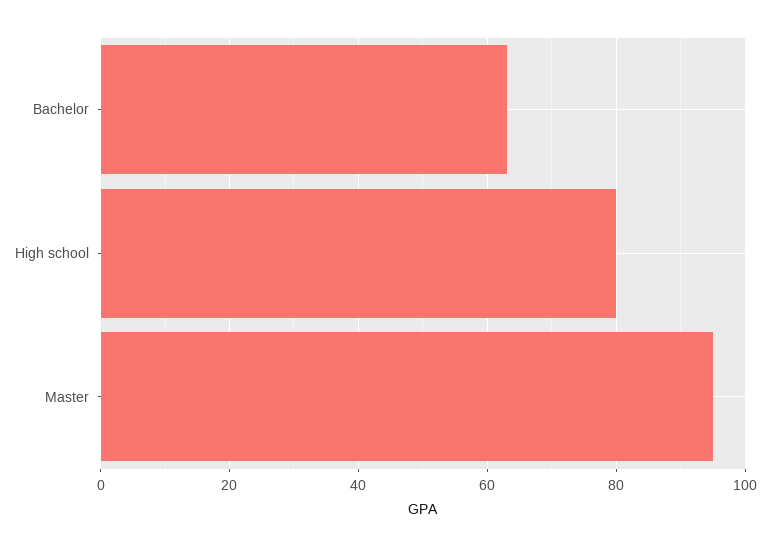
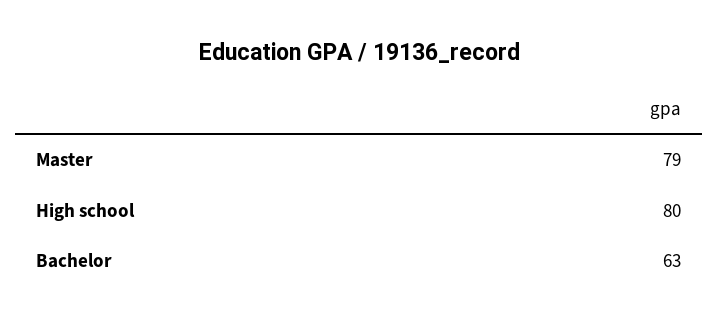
Master: 95 -> 79

